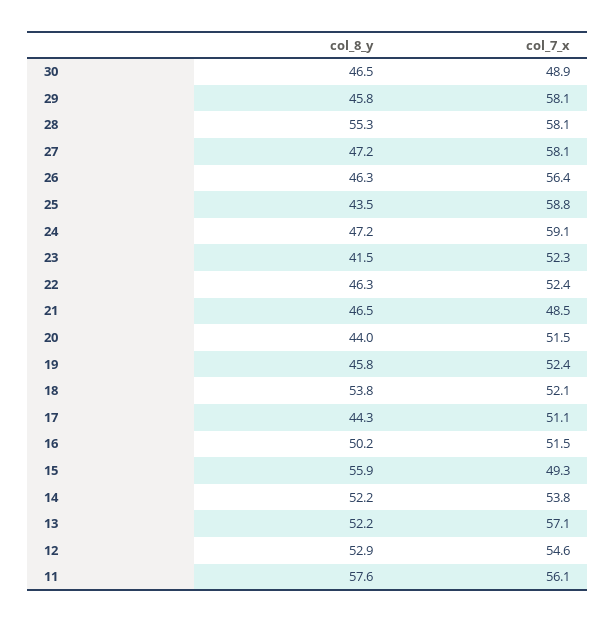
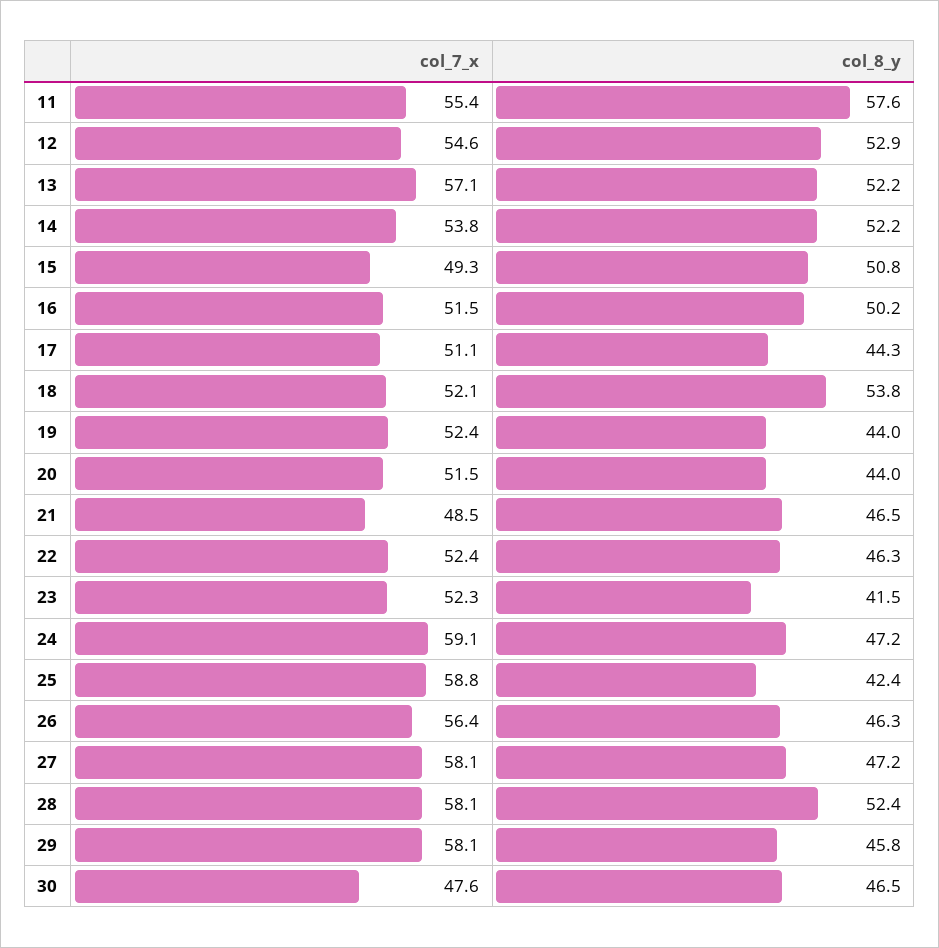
col_7_x, 30: 48.9 -> 47.6
col_8_y, 28: 55.3 -> 52.4
col_8_y, 25: 43.5 -> 42.4
col_8_y, 19: 45.8 -> 44
col_8_y, 15: 55.9 -> 50.8
col_7_x, 11: 56.1 -> 55.4

